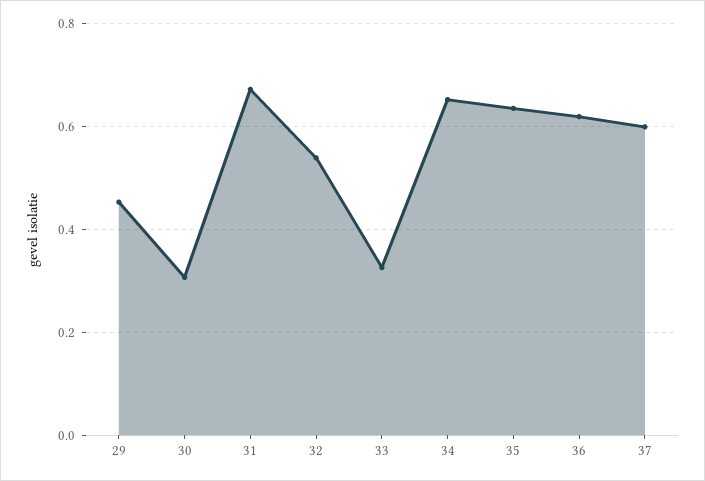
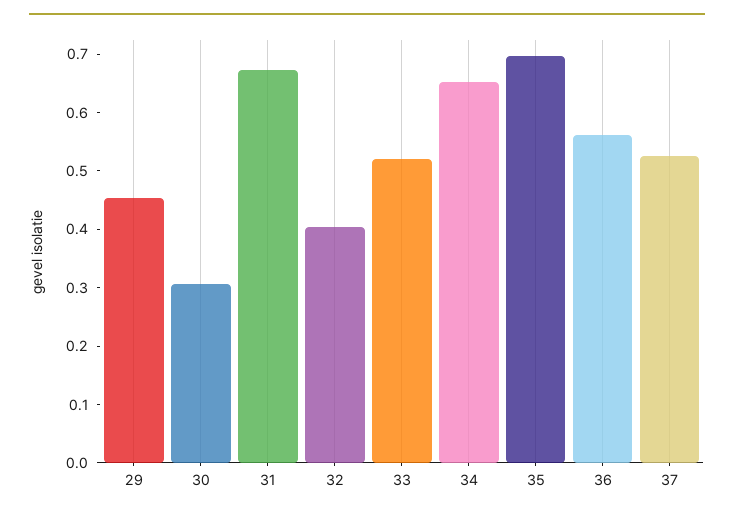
32: 0.54 -> 0.4
33: 0.32 -> 0.52
35: 0.64 -> 0.7
36: 0.62 -> 0.56
37: 0.6 -> 0.52

